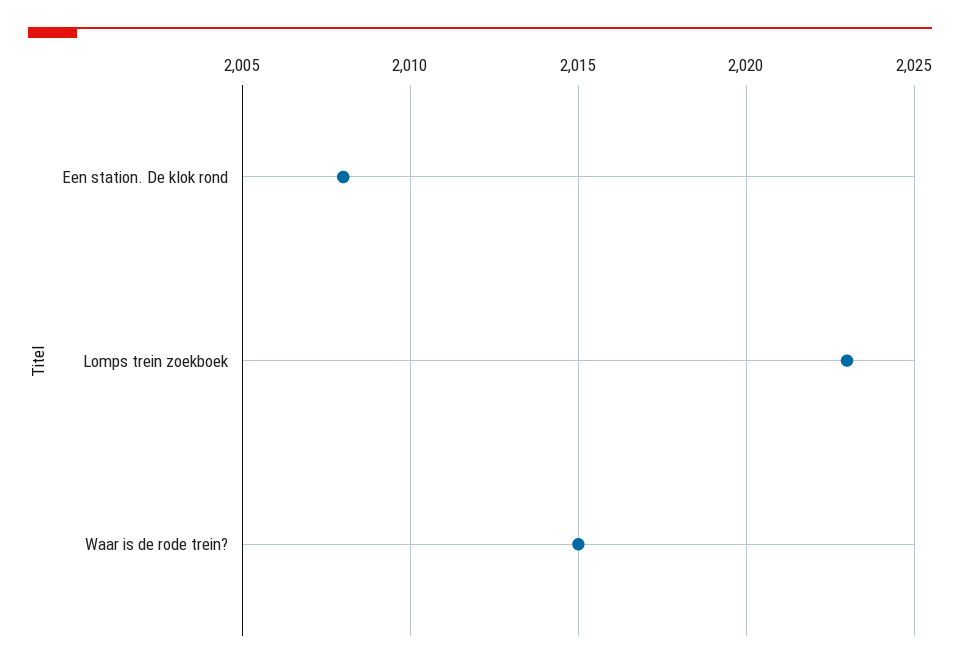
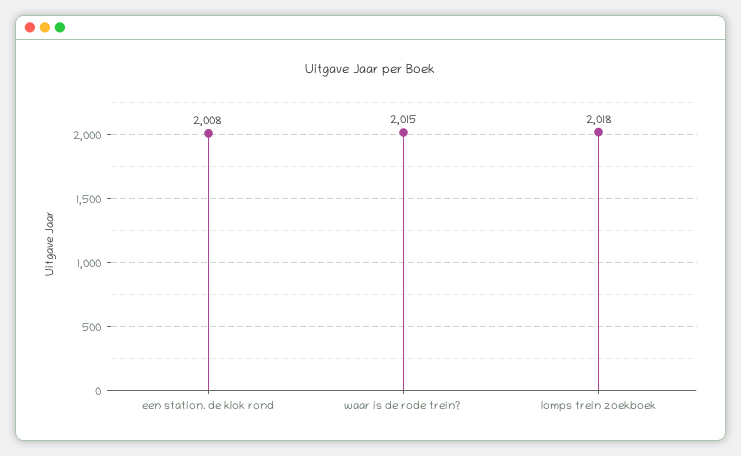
Lomps trein zoekboek: 2023 -> 2018

